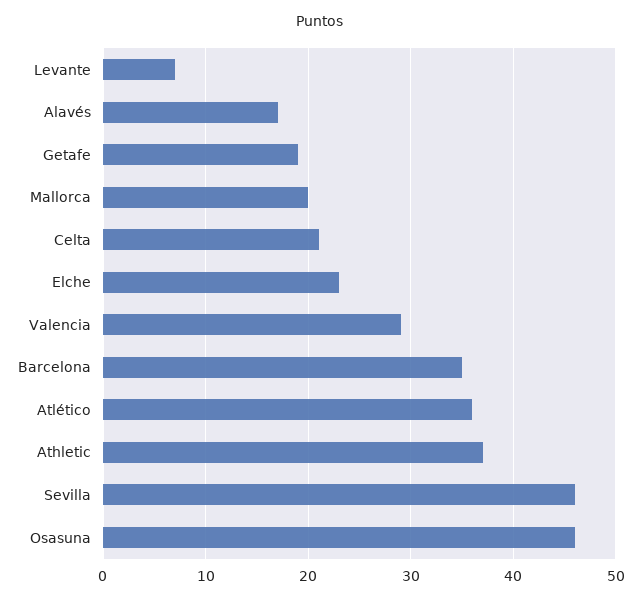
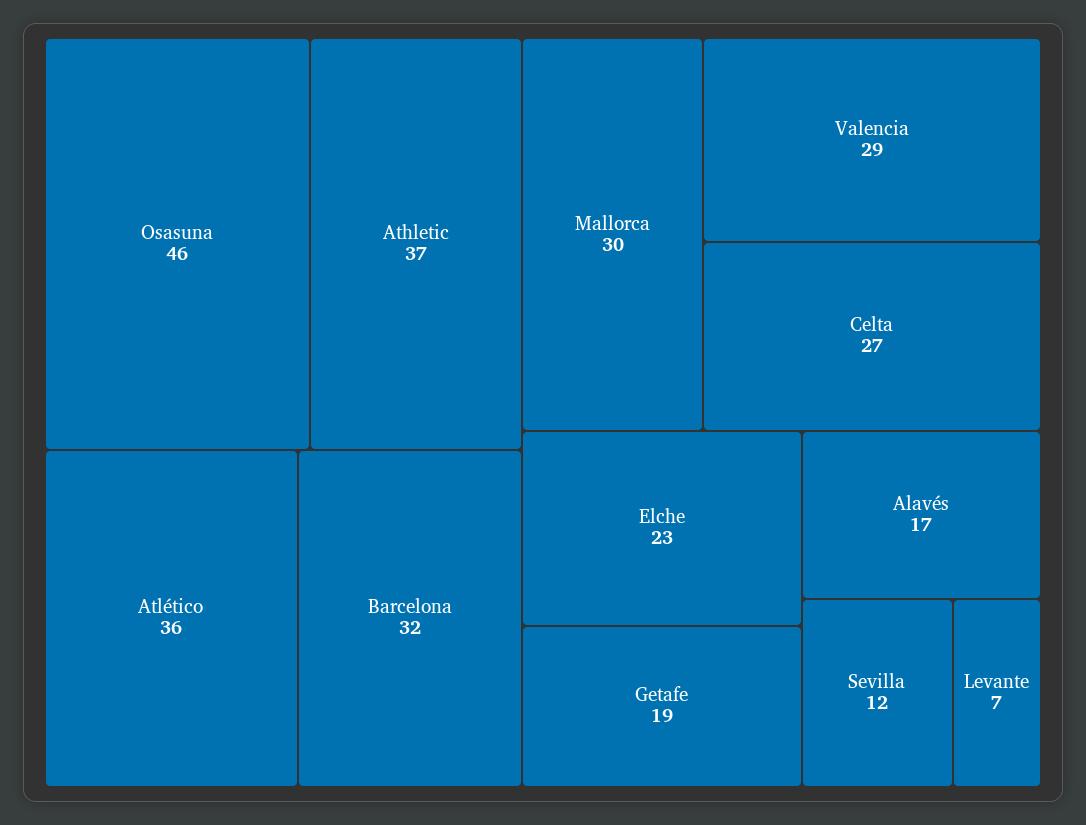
Mallorca: 20 -> 30
Celta: 21 -> 27
Barcelona: 35 -> 32
Sevilla: 46 -> 12

